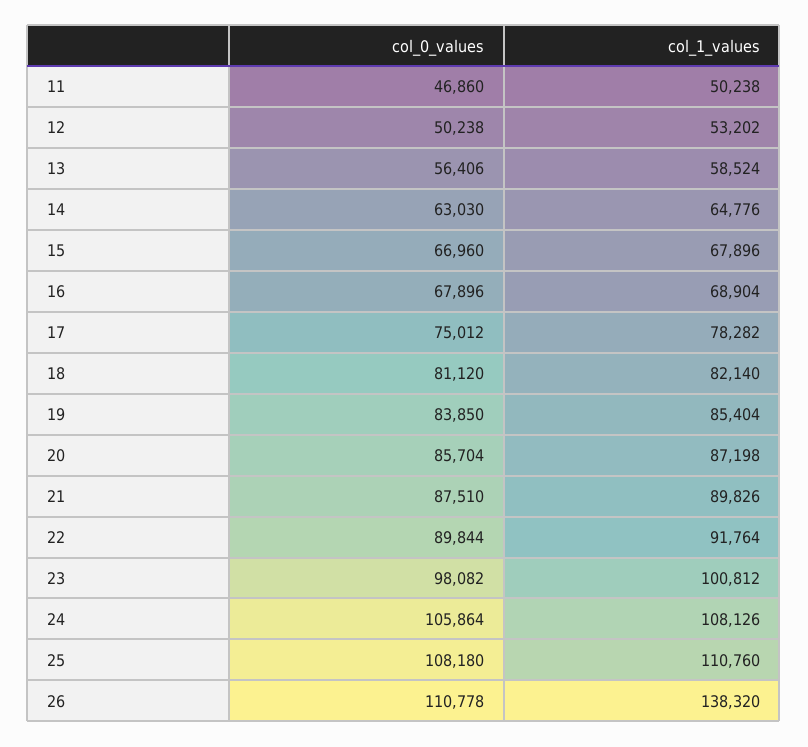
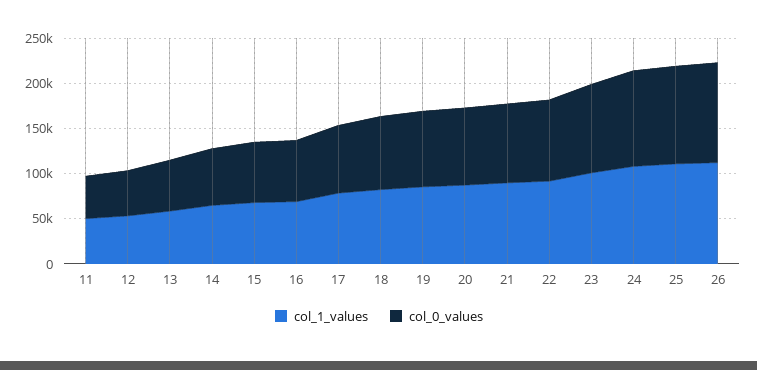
col_1_values, 26: 138320 -> 110000

